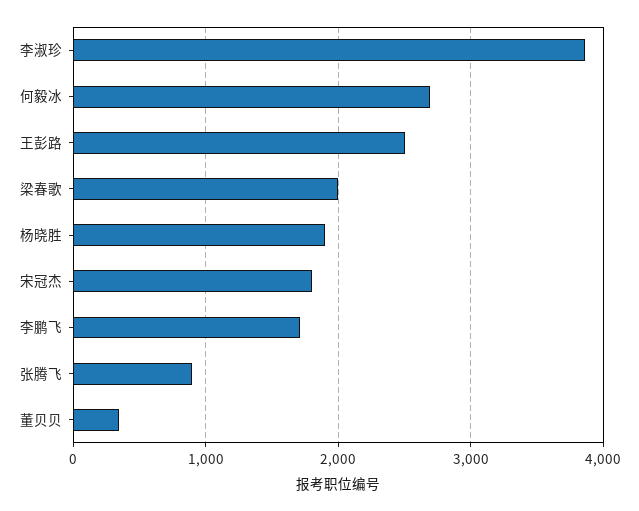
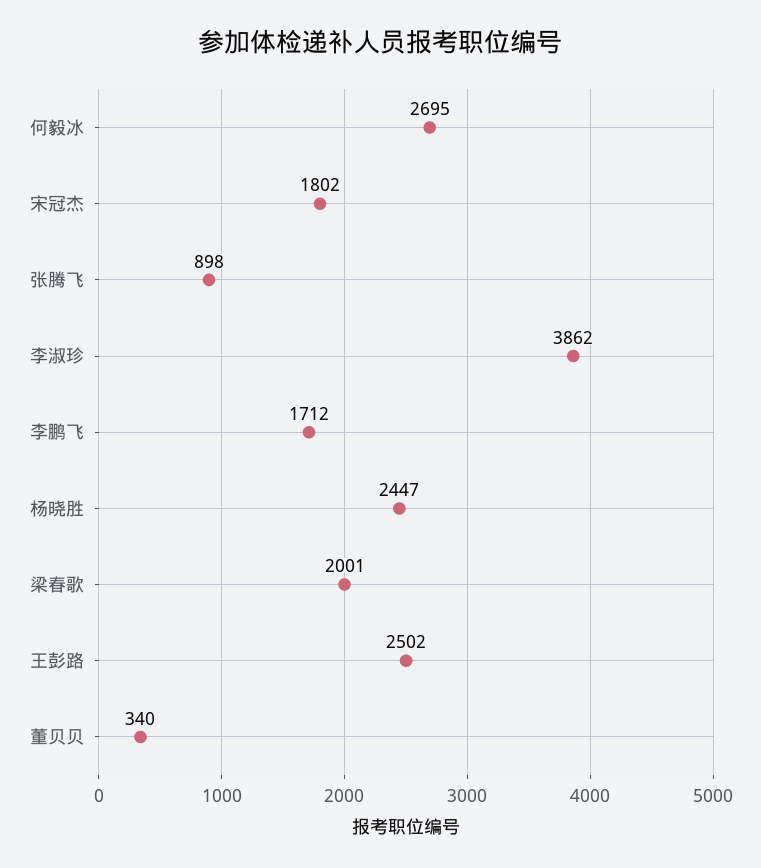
杨晓胜: 1900 -> 2447

